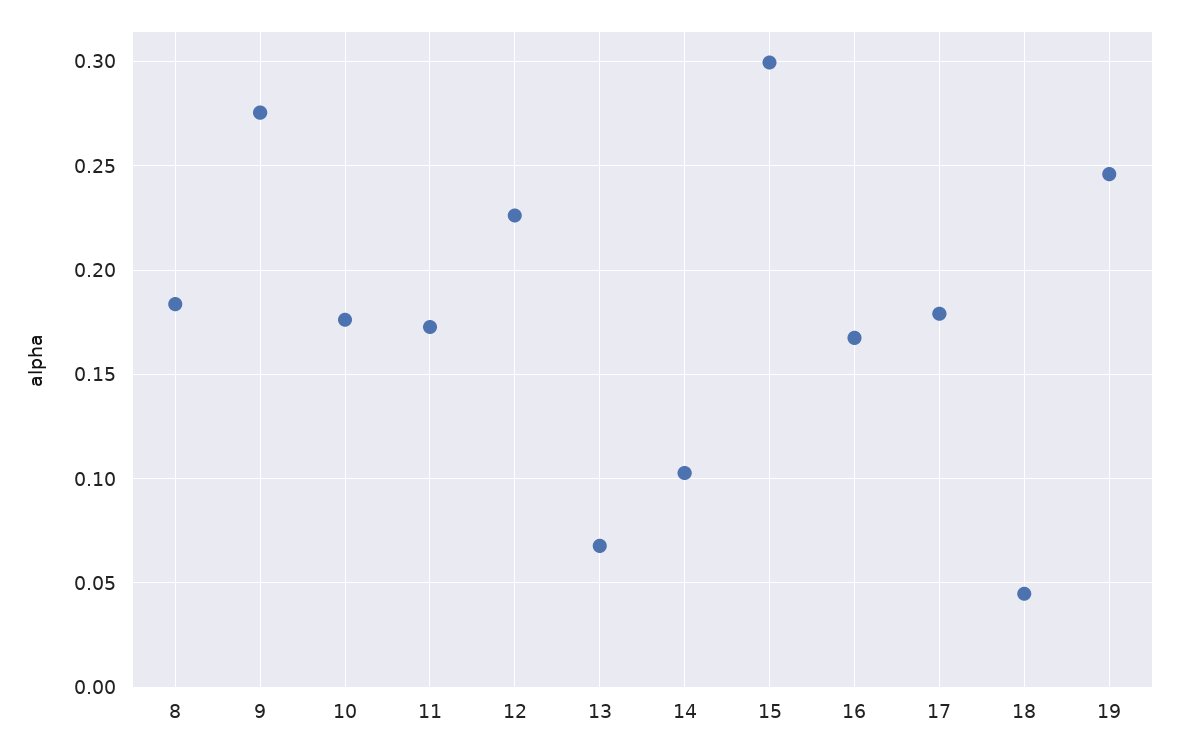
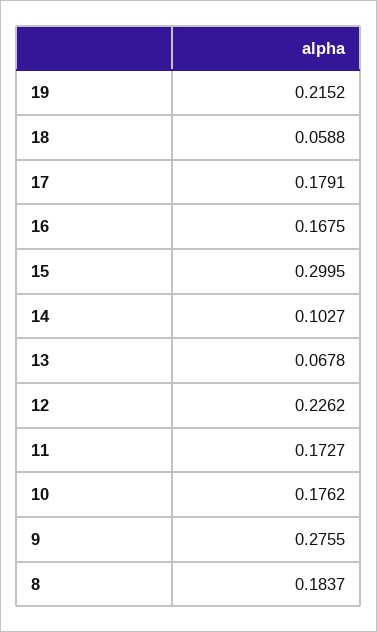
18: 0.045 -> 0.0588
19: 0.245 -> 0.2152

